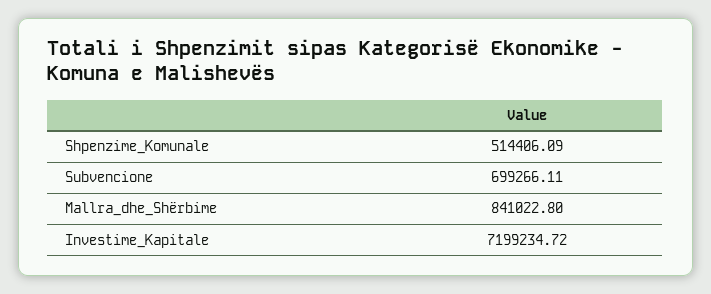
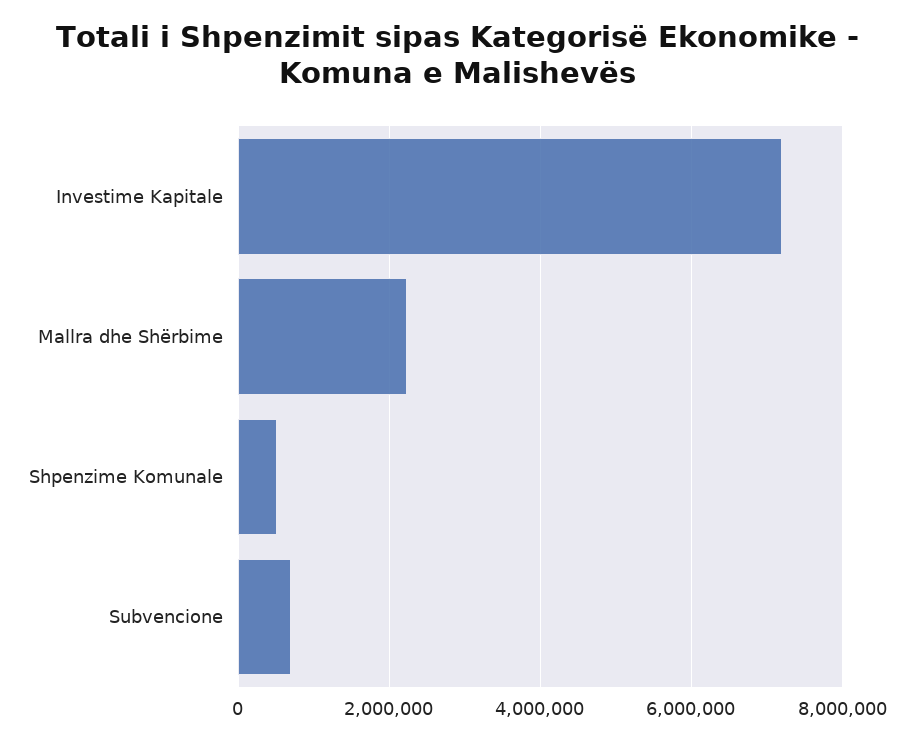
Mallra_dhe_Shërbime: 841022.8 -> 2200000

